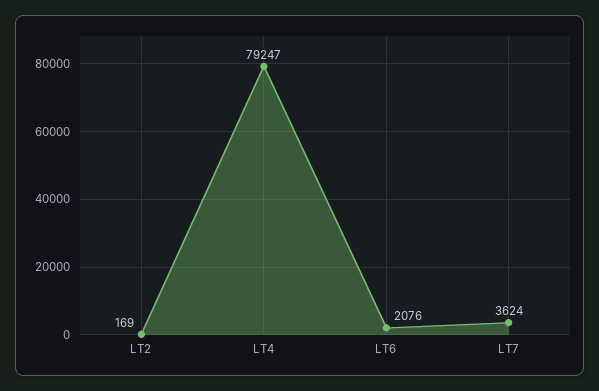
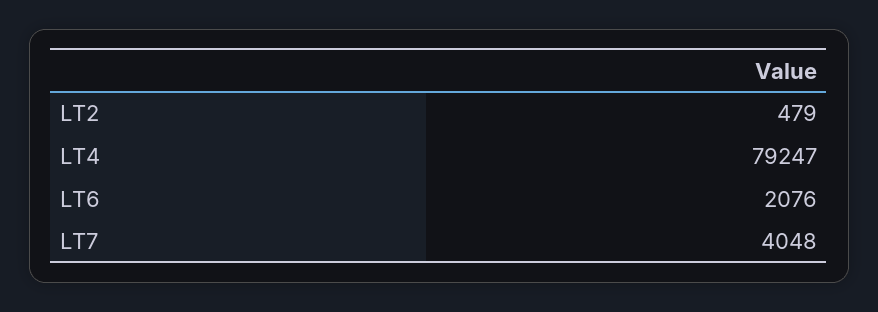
LT2: 169 -> 479
LT7: 3624 -> 4048

